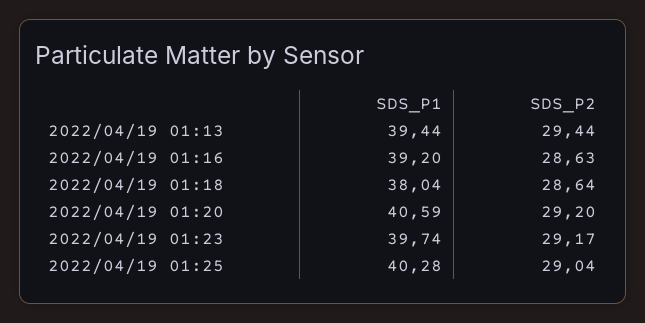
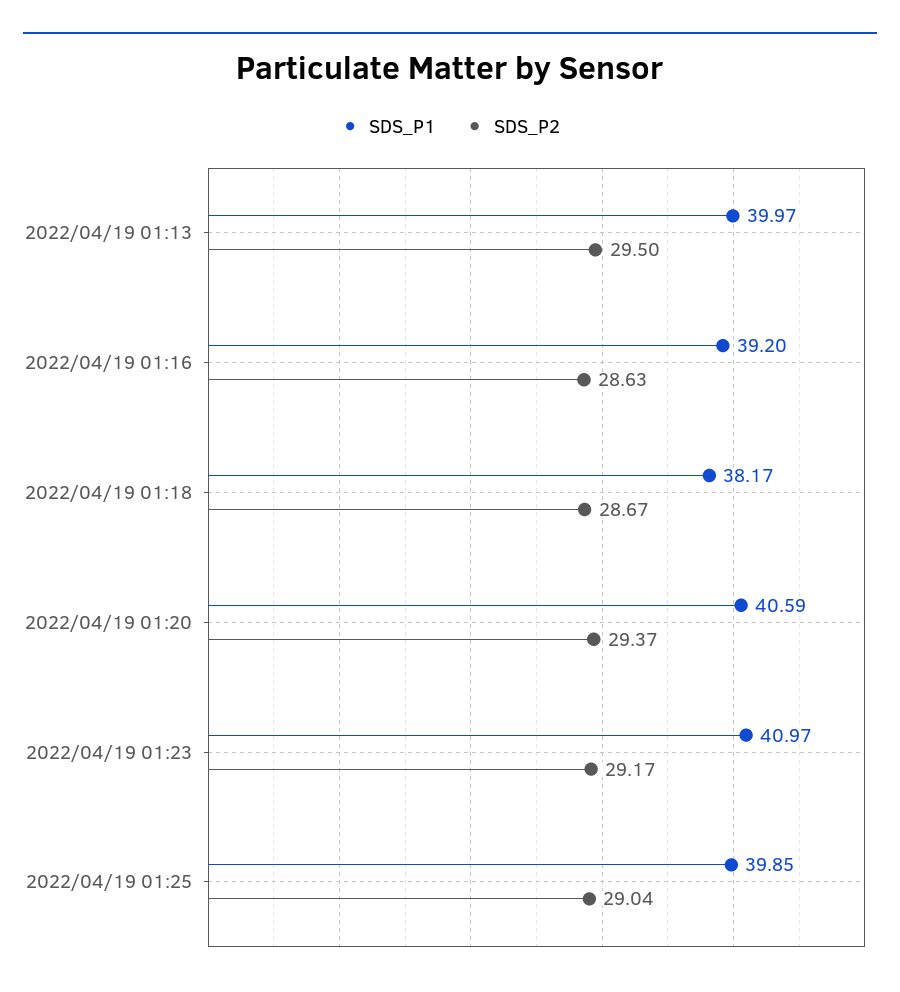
SDS_P1, 2022/04/19 01:13: 39.44 -> 39.97
SDS_P2, 2022/04/19 01:13: 29.44 -> 29.5
SDS_P1, 2022/04/19 01:18: 38.04 -> 38.17
SDS_P2, 2022/04/19 01:18: 28.64 -> 28.67
SDS_P2, 2022/04/19 01:20: 29.2 -> 29.37
SDS_P1, 2022/04/19 01:23: 39.74 -> 40.97
SDS_P1, 2022/04/19 01:25: 40.28 -> 39.85

